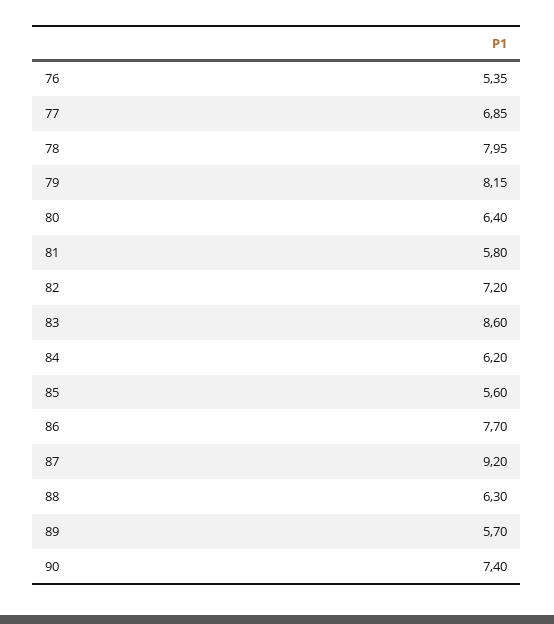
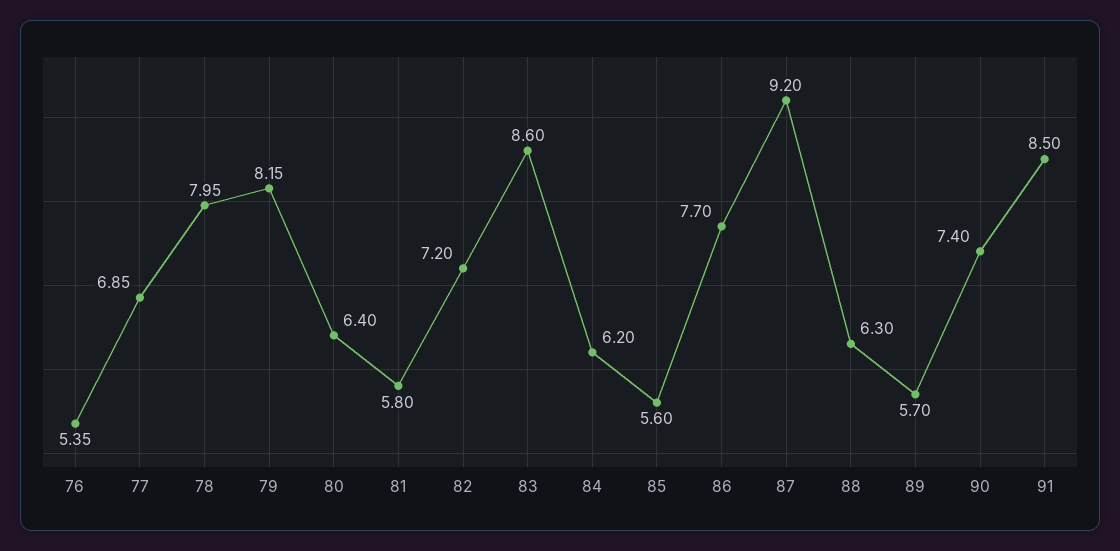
91: none -> 8.5

